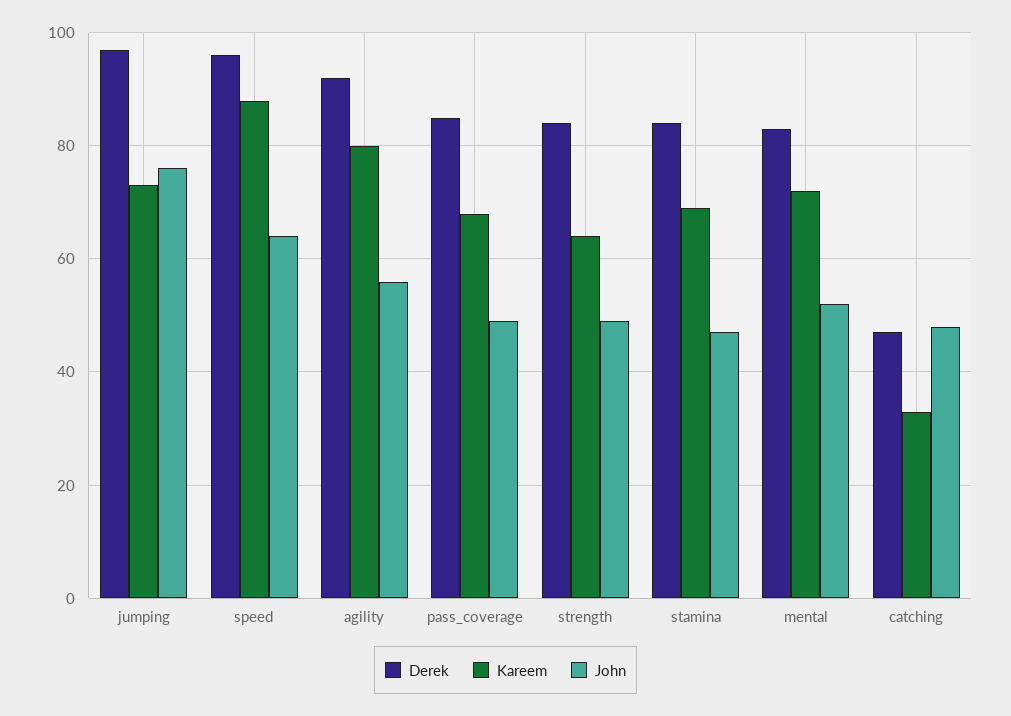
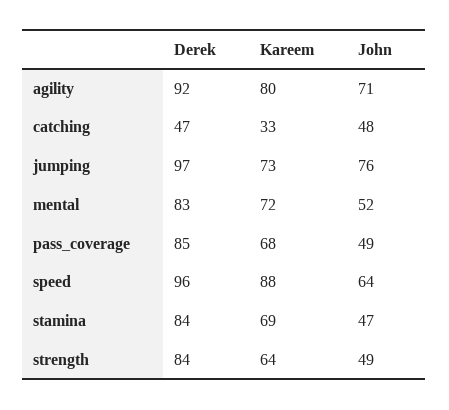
John, agility: 55 -> 71

